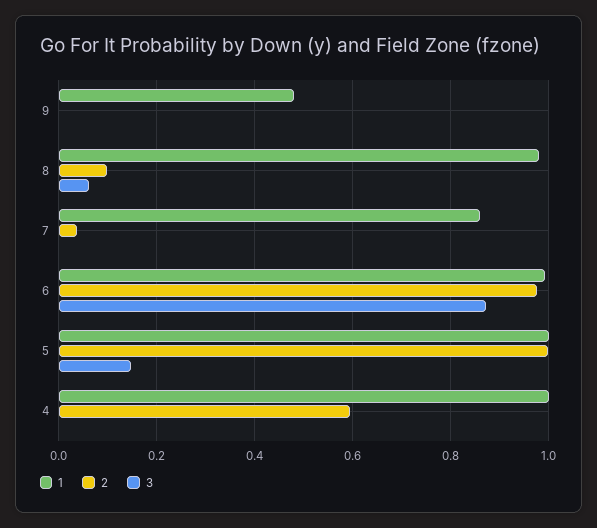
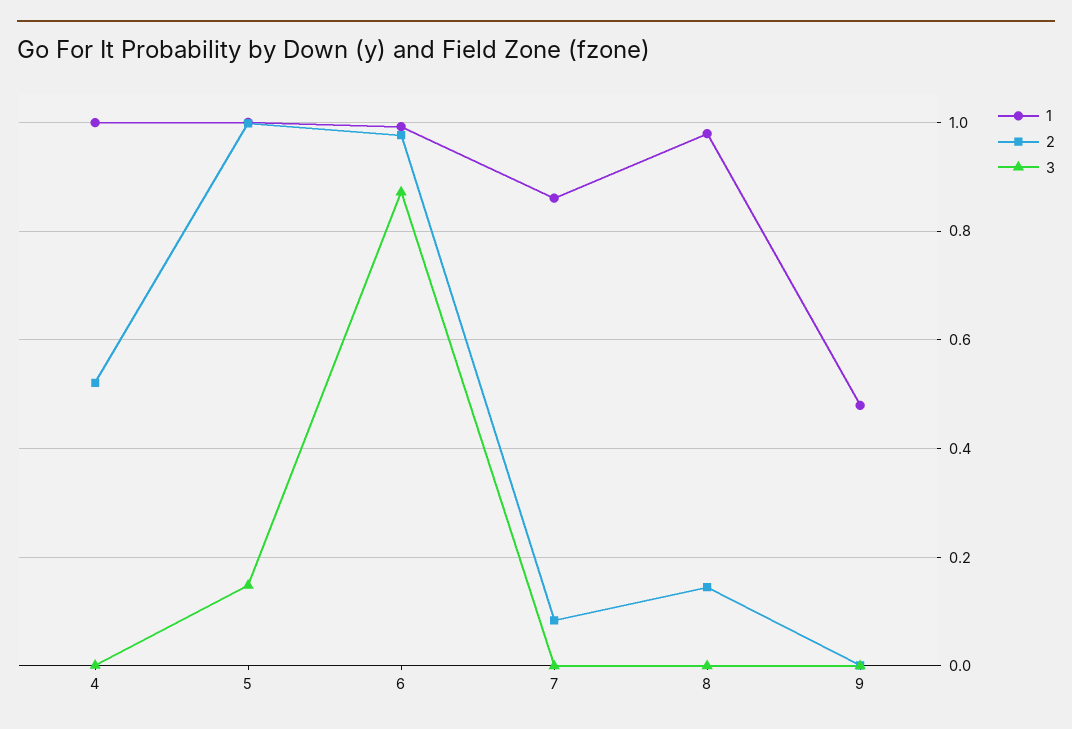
2, 8: 0.1 -> 0.14
3, 8: 0.06 -> 0
2, 7: 0.04 -> 0.08
2, 4: 0.6 -> 0.52

